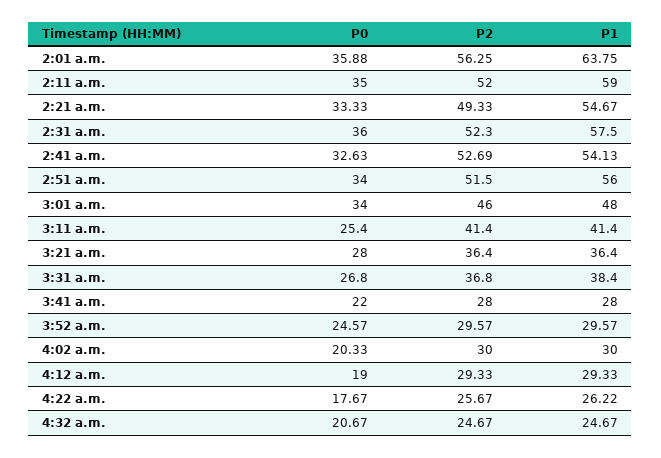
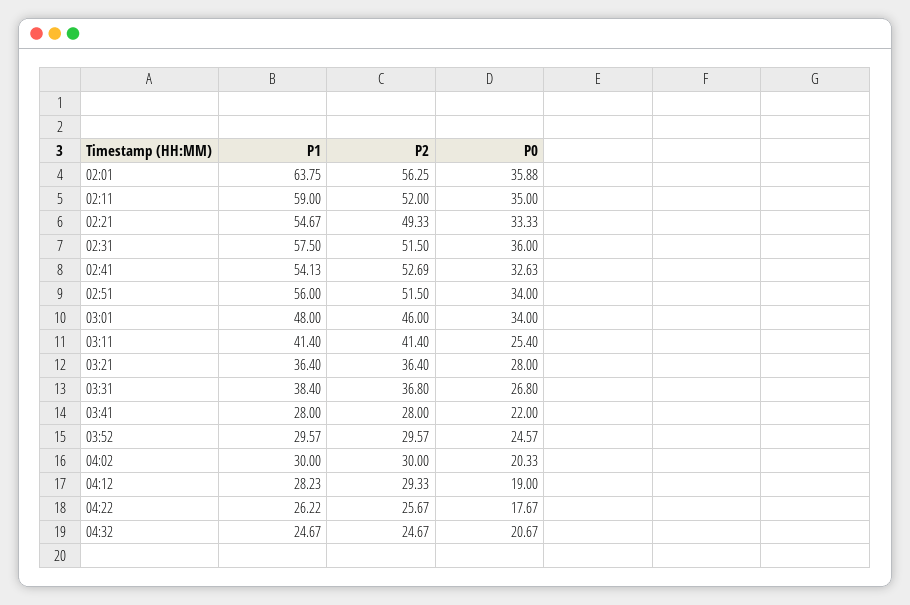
P2, 2:31 a.m.: 52.3 -> 51.5
P1, 4:12 a.m.: 29.33 -> 28.23

